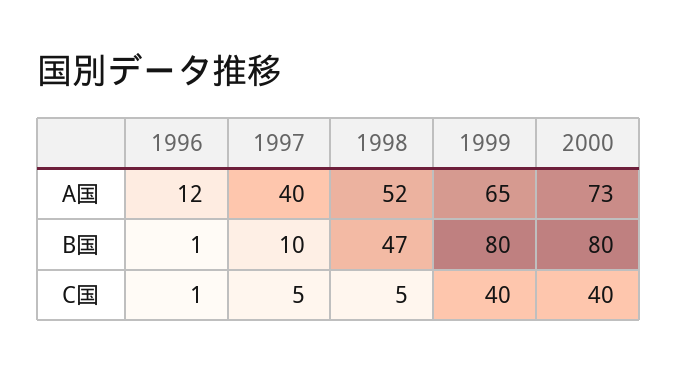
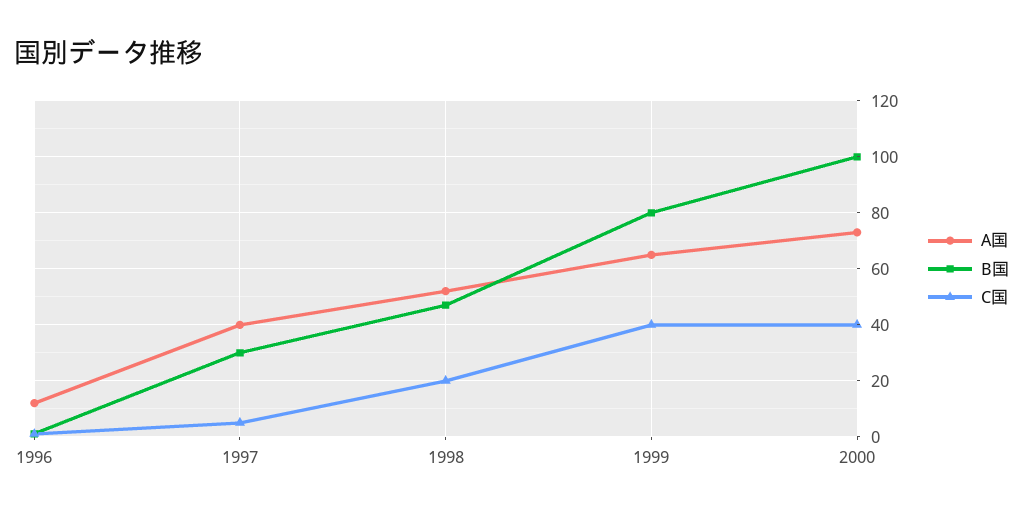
B国, 1997: 10 -> 30
B国, 2000: 80 -> 100
C国, 1998: 5 -> 20

